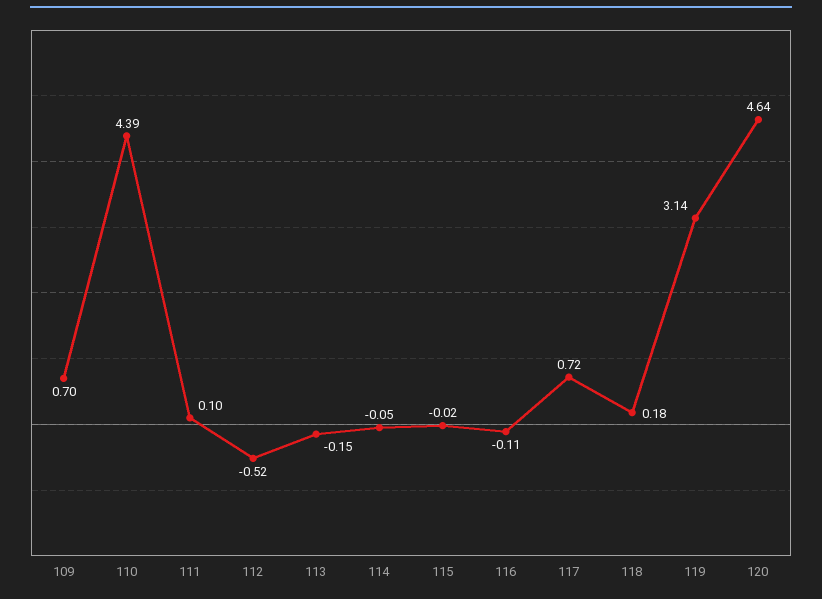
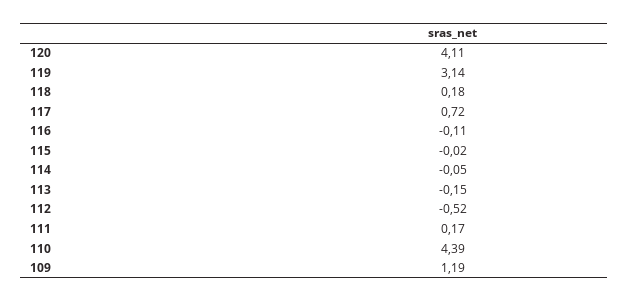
109: 0.7 -> 1.19
111: 0.1 -> 0.17
120: 4.64 -> 4.11

